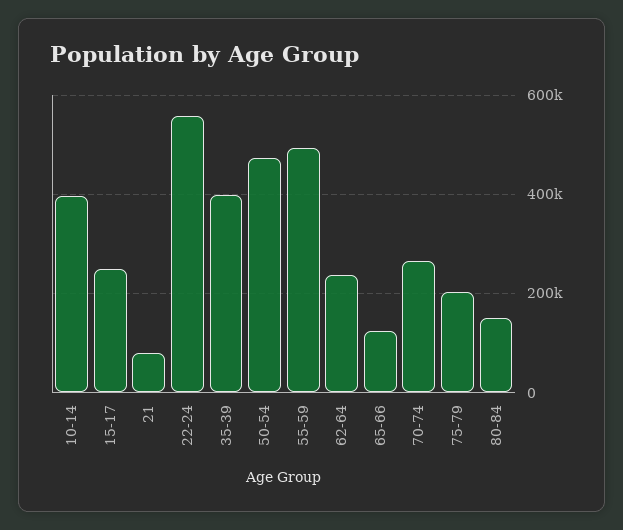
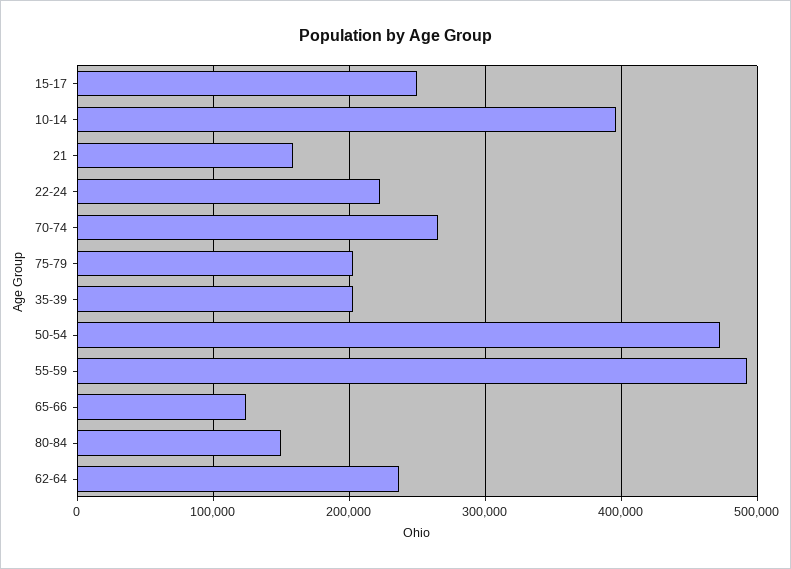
21: 80000 -> 160000
22-24: 560000 -> 220000
35-39: 400000 -> 200000

